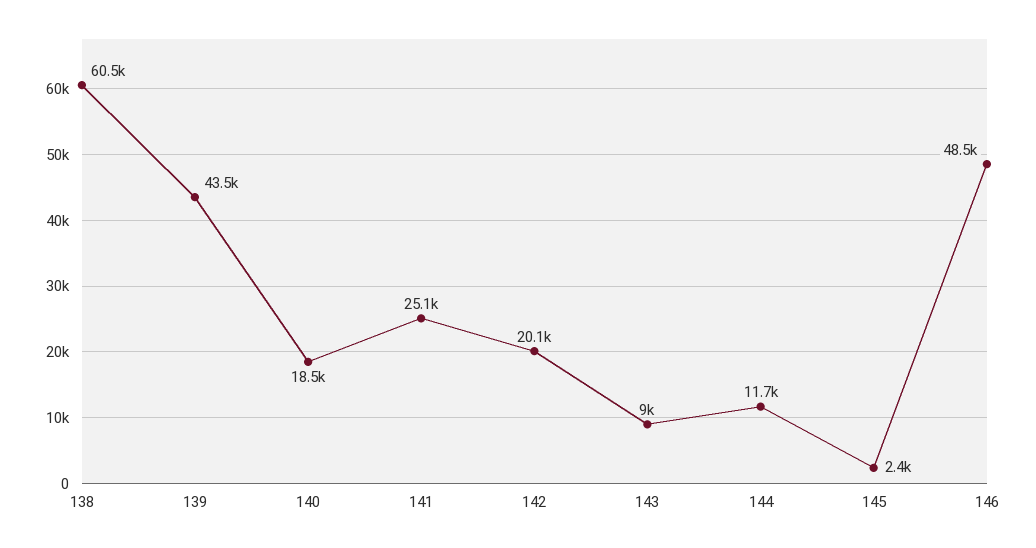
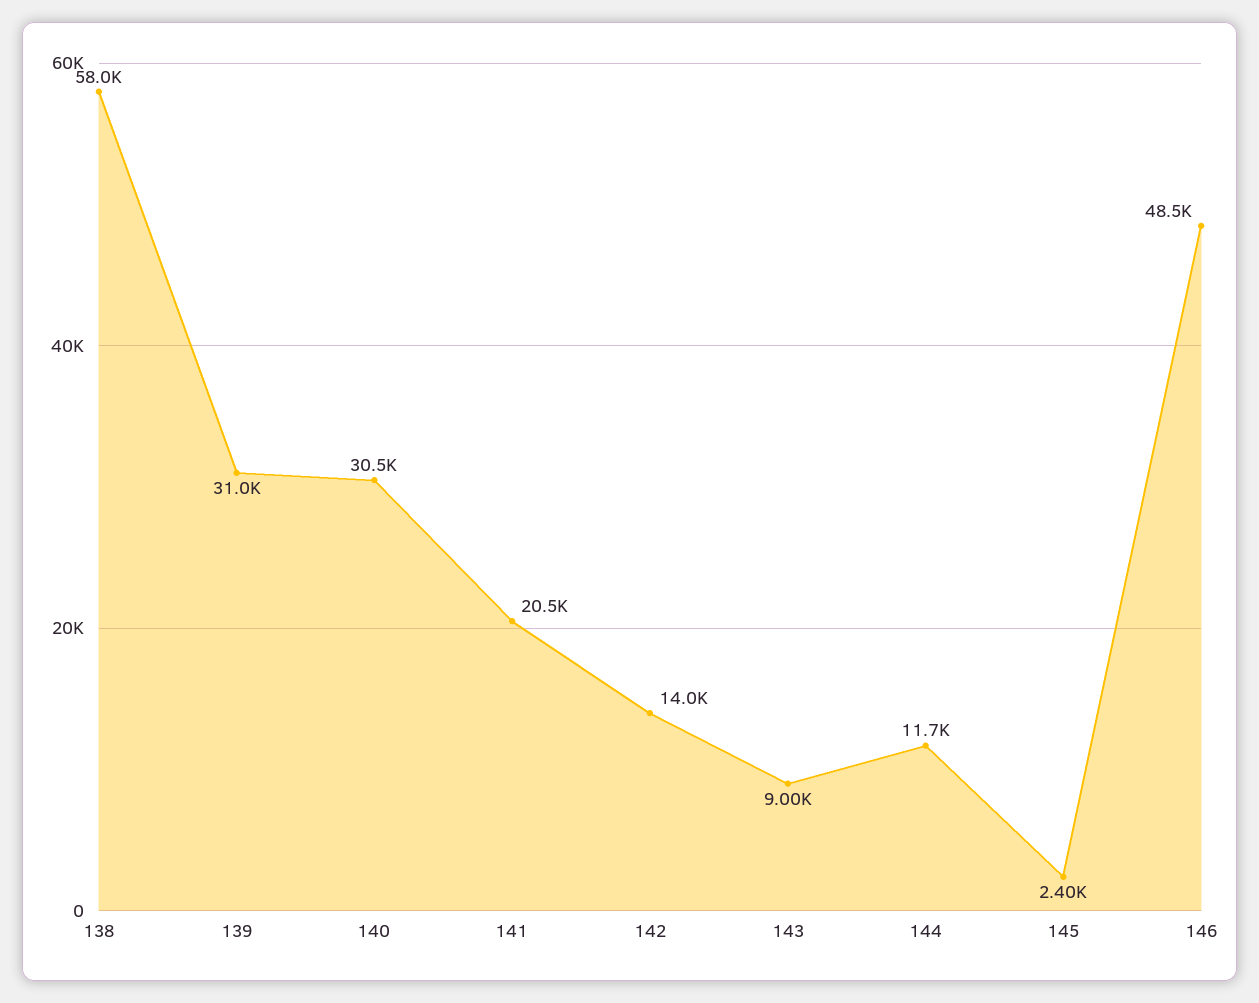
138: 60500 -> 58000
139: 43500 -> 31000
140: 18500 -> 30500
141: 25100 -> 20500
142: 20100 -> 14000

